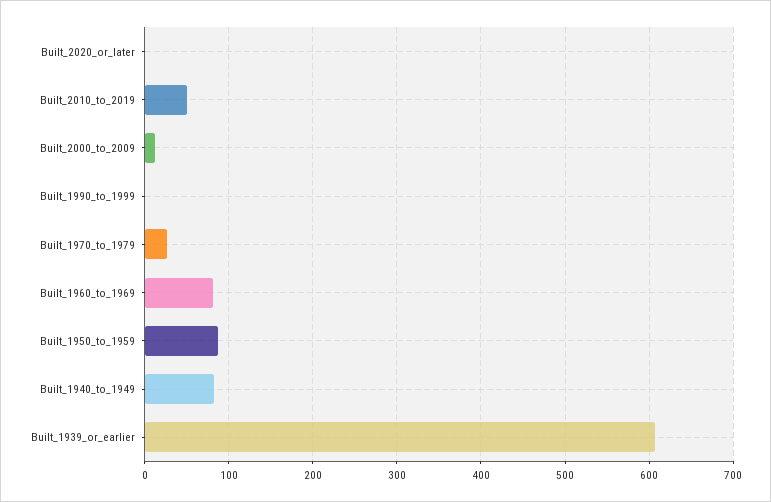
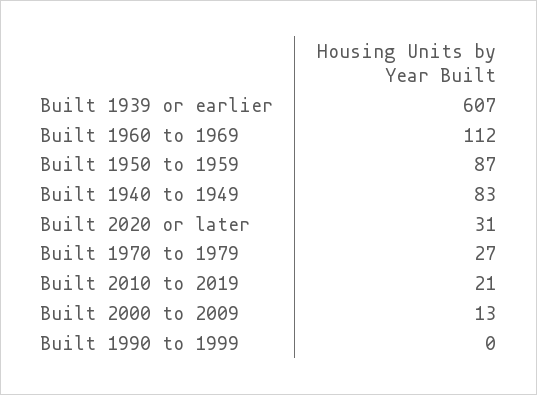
Built_2020_or_later: 0 -> 31
Built_2010_to_2019: 50 -> 21
Built_1960_to_1969: 80 -> 112

